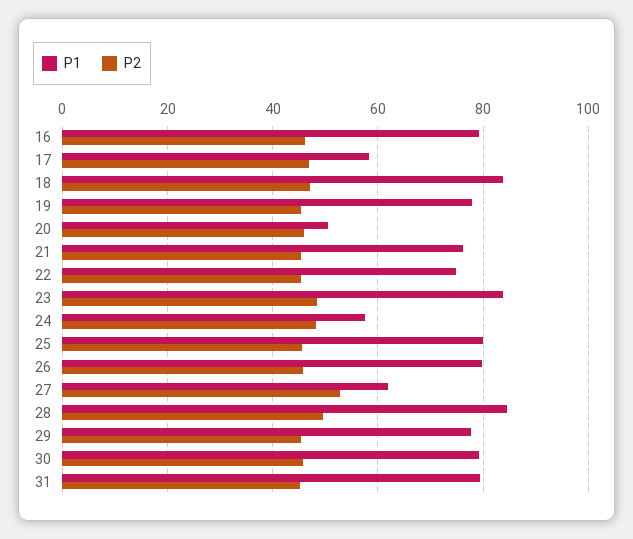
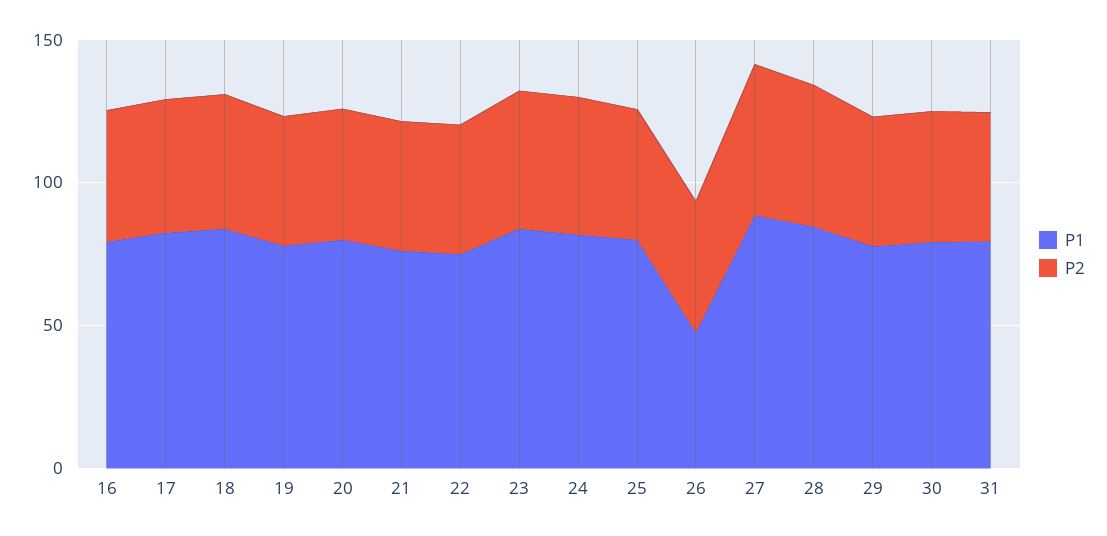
P1, 17: 58 -> 80
P1, 20: 50 -> 80
P1, 24: 58 -> 80
P1, 26: 80 -> 50
P1, 27: 62 -> 90

